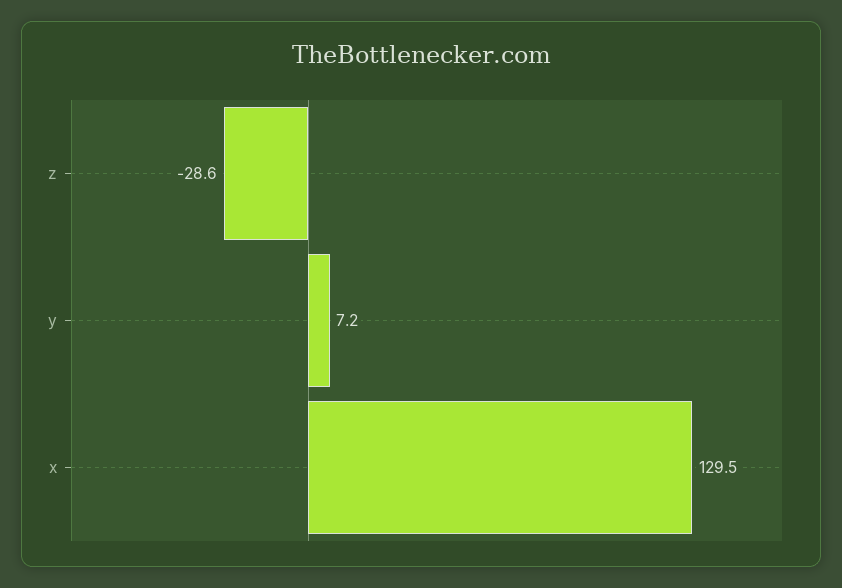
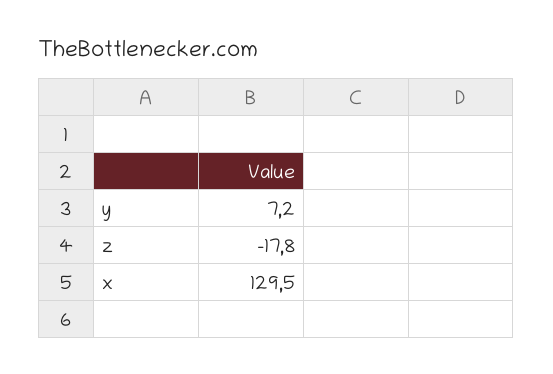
z: -28.6 -> -17.8

